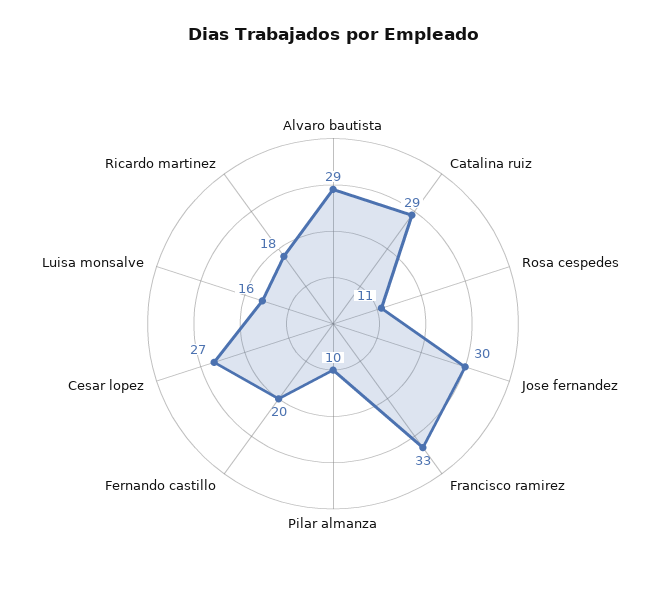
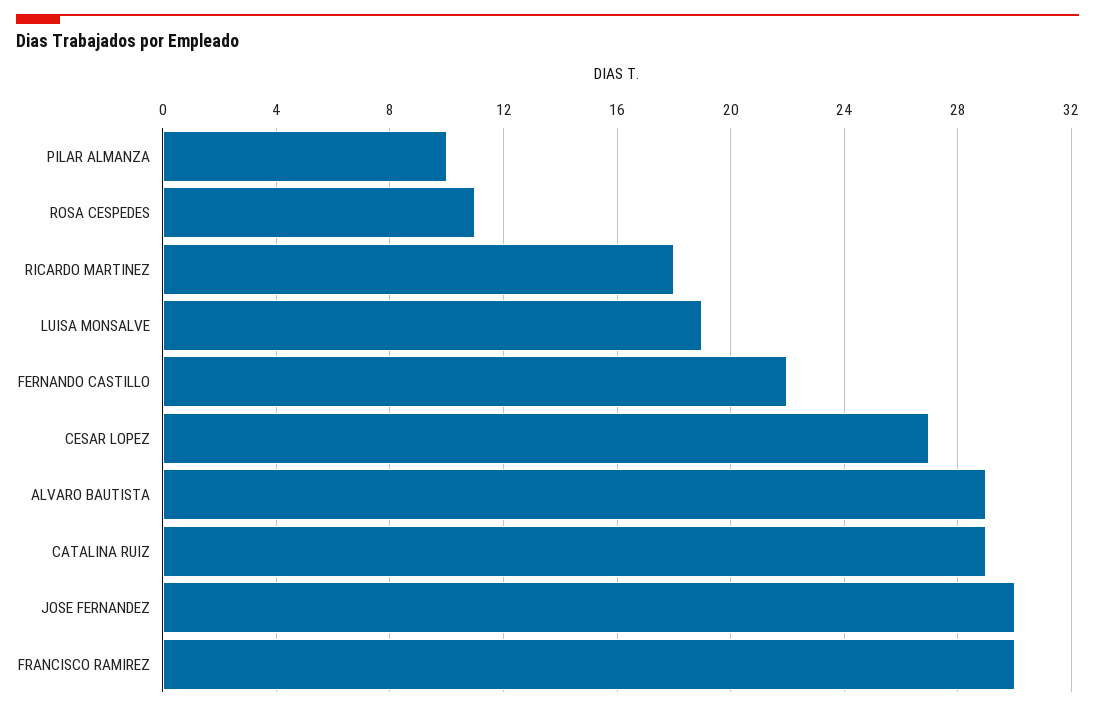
Francisco ramirez: 33 -> 30
Fernando castillo: 20 -> 22
Luisa monsalve: 16 -> 19

